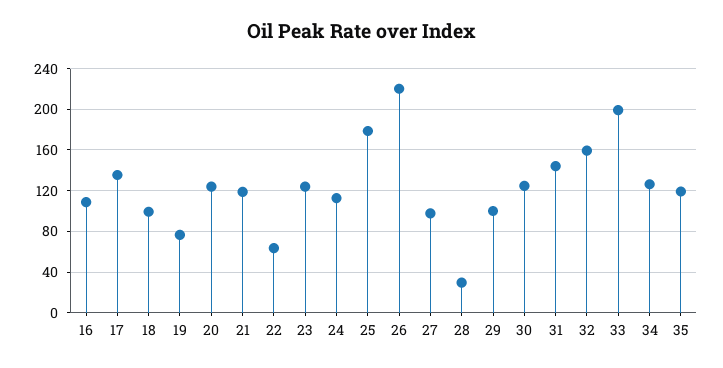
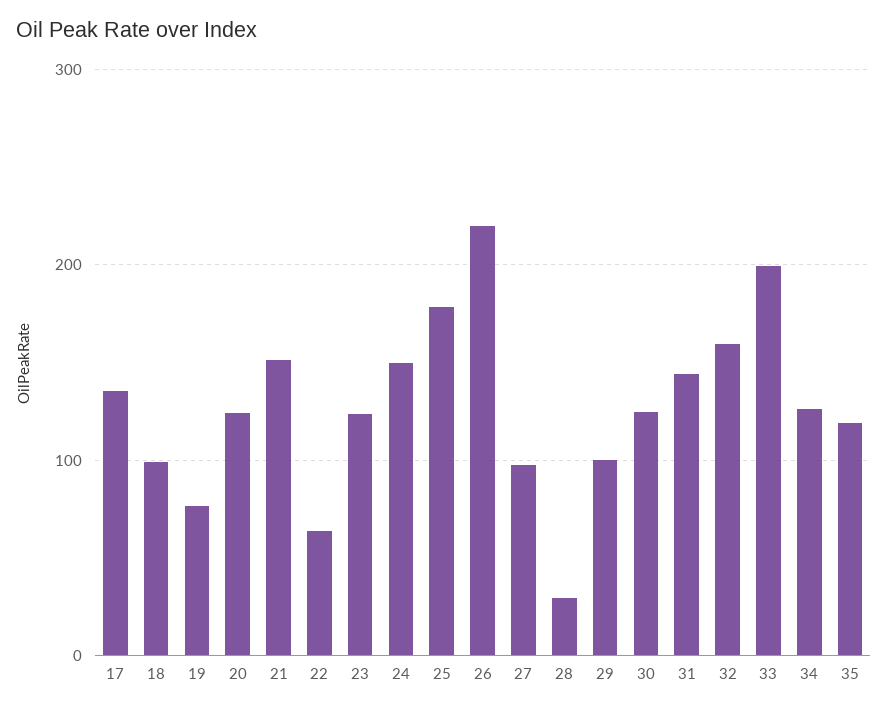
16: 110 -> none
21: 120 -> 150
24: 110 -> 150

